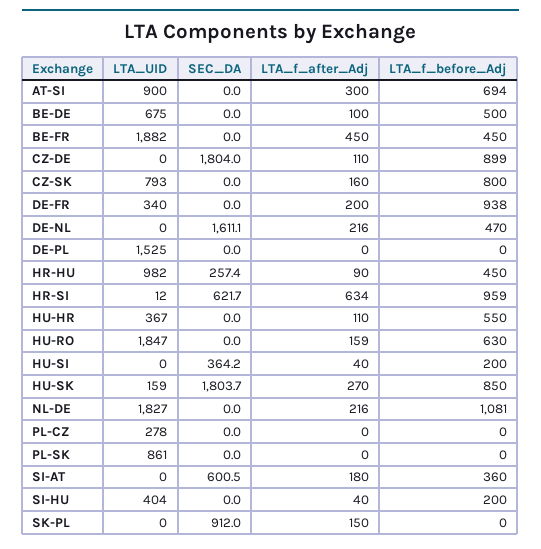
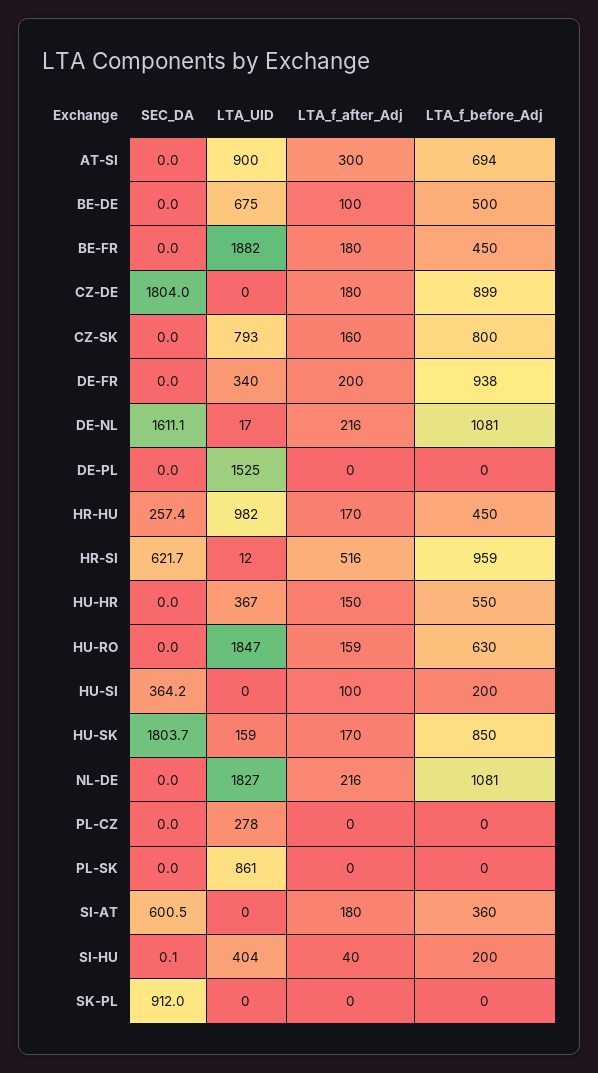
LTA_f_after_Adj, BE-FR: 450 -> 180
LTA_f_after_Adj, CZ-DE: 110 -> 180
LTA_UID, DE-NL: 0 -> 17
LTA_f_before_Adj, DE-NL: 470 -> 1081
LTA_f_after_Adj, HR-HU: 90 -> 170
LTA_f_after_Adj, HR-SI: 634 -> 516
LTA_f_after_Adj, HU-HR: 110 -> 150
LTA_f_after_Adj, HU-SI: 40 -> 100
LTA_f_after_Adj, HU-SK: 270 -> 170
SEC_DA, SI-HU: 0 -> 0.1
LTA_f_after_Adj, SK-PL: 150 -> 0

